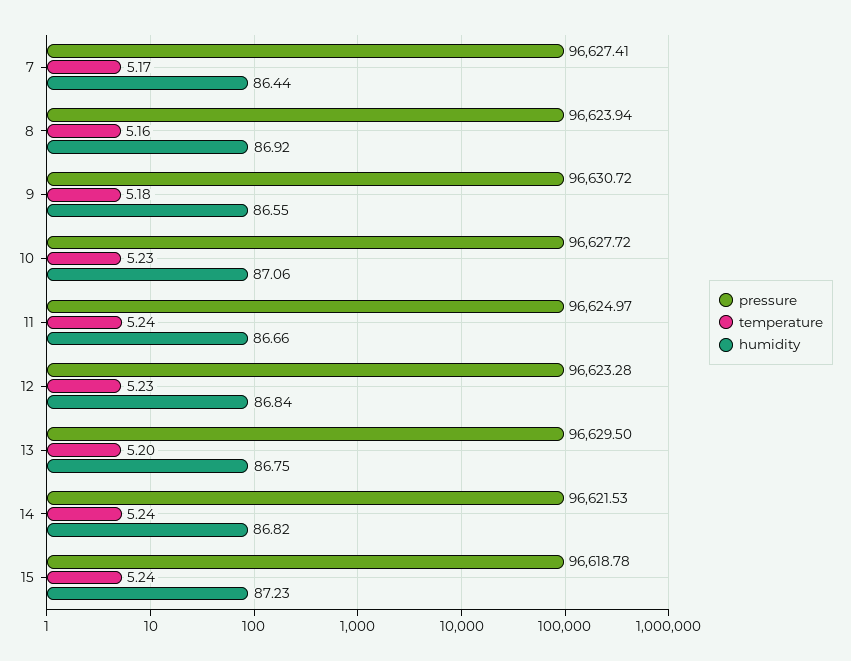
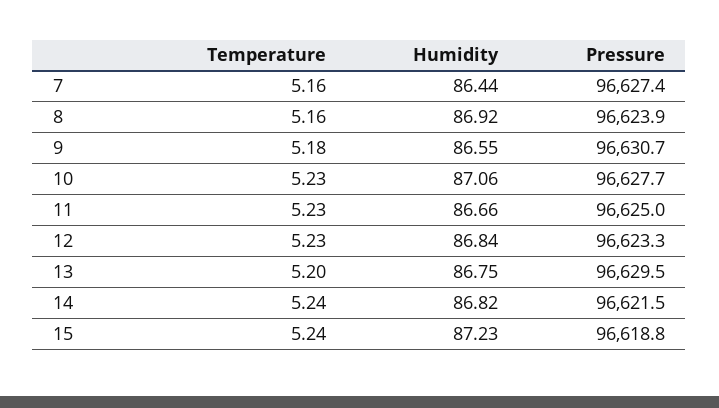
temperature, 7: 5.17 -> 5.16
temperature, 11: 5.24 -> 5.23

